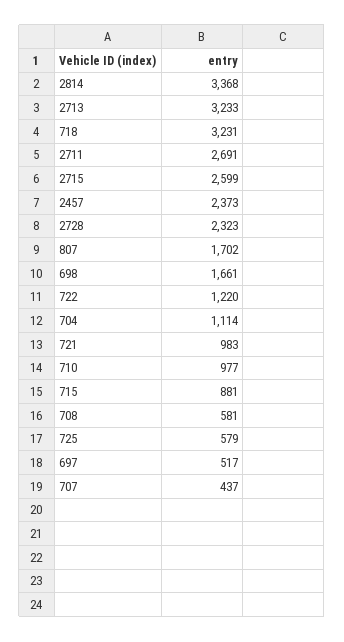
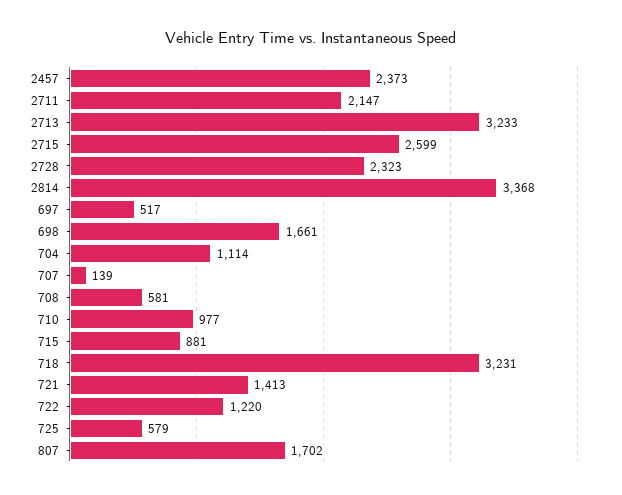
2711: 2691 -> 2147
721: 983 -> 1413
707: 437 -> 139

